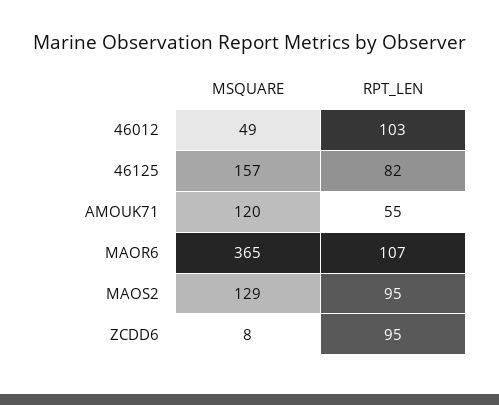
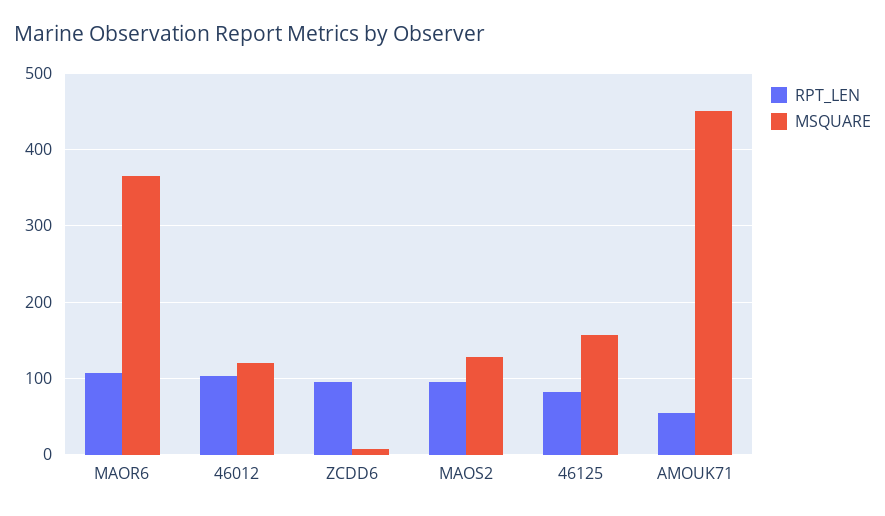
MSQUARE, 46012: 49 -> 120
MSQUARE, AMOUK71: 120 -> 450

